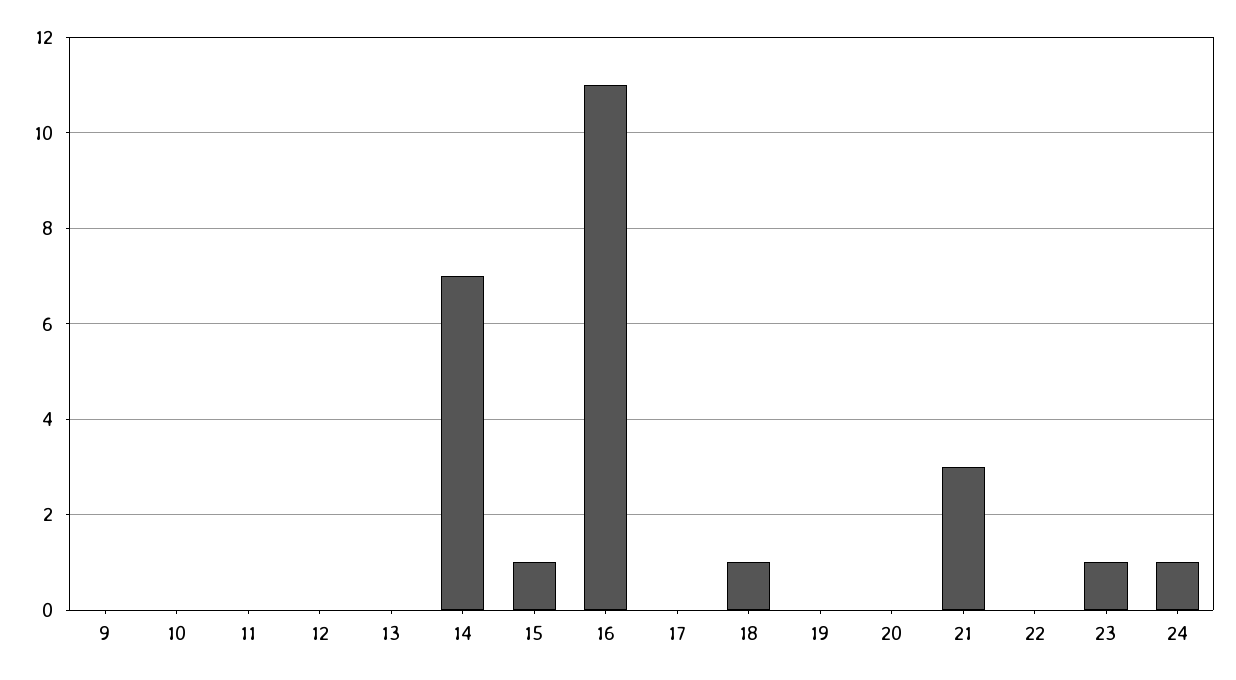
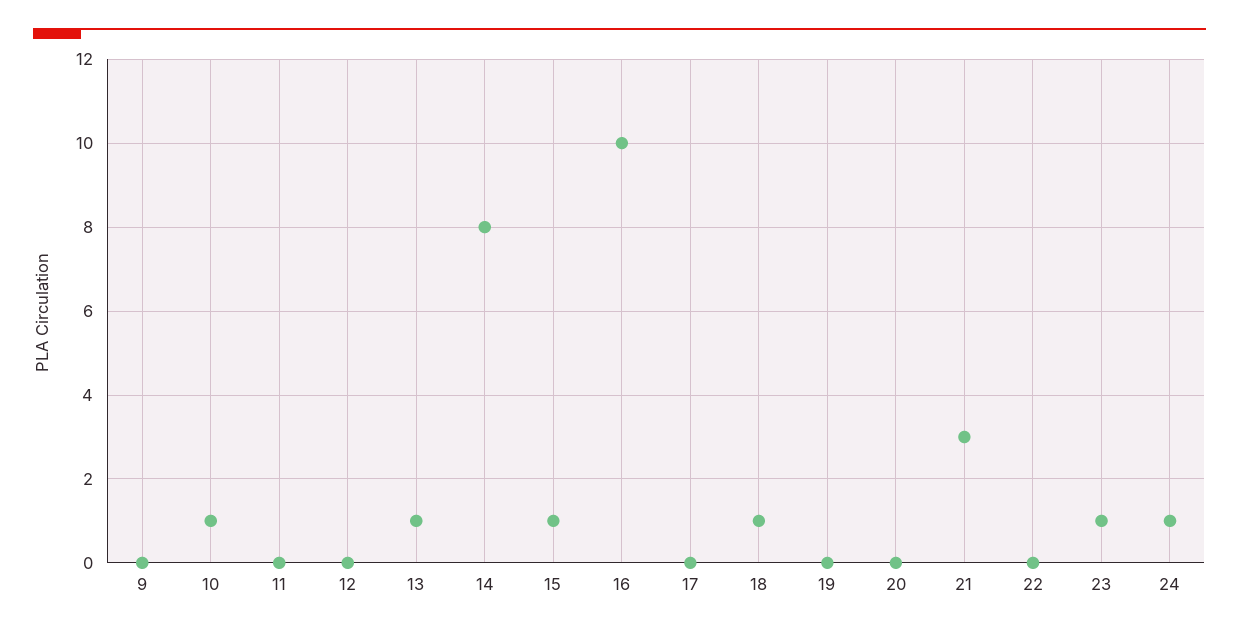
10: 0 -> 1
13: 0 -> 1
14: 7 -> 8
16: 11 -> 10

